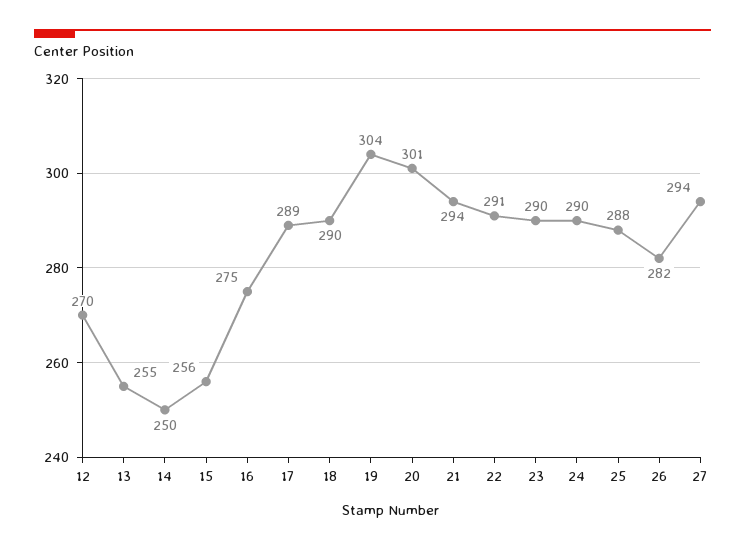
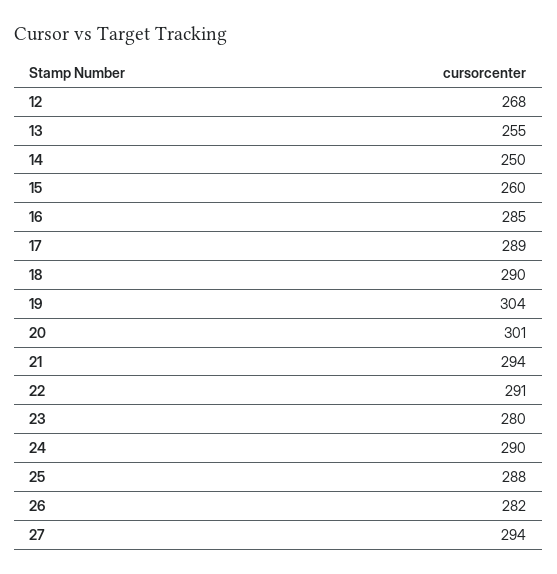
12: 270 -> 268
15: 256 -> 260
16: 275 -> 285
23: 290 -> 280

